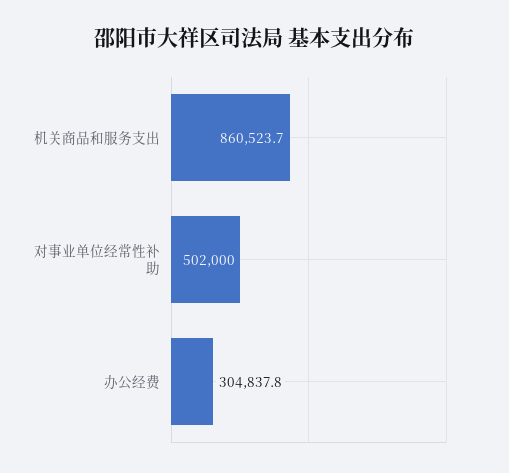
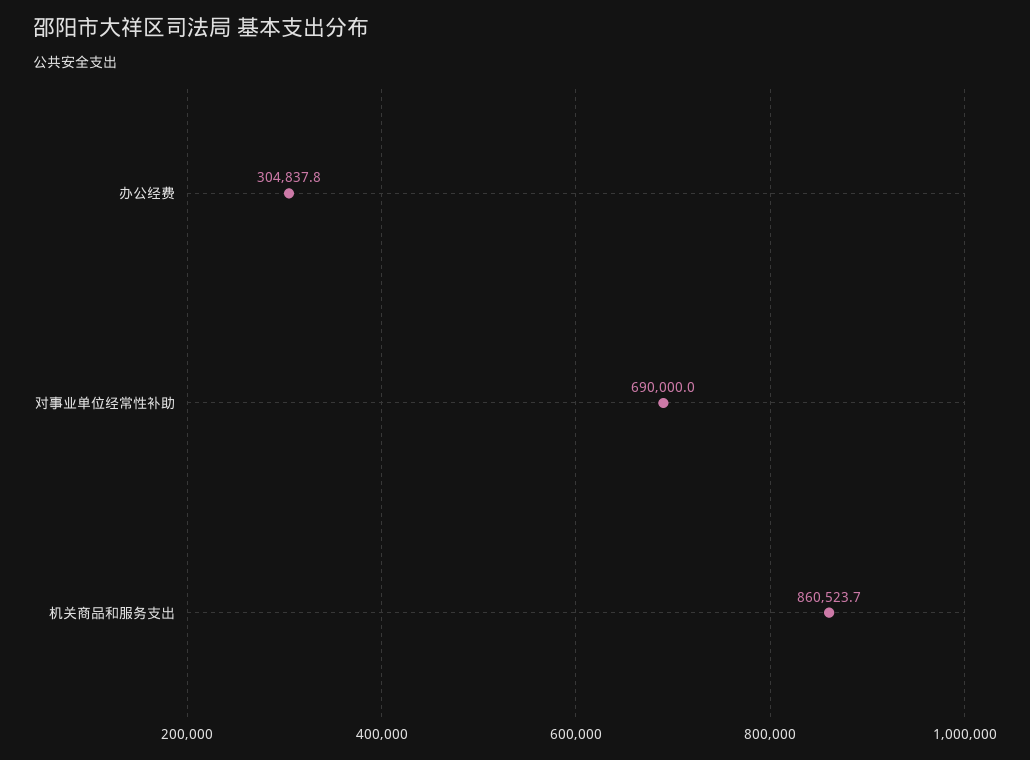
对事业单位经常性补助: 502000 -> 690000

